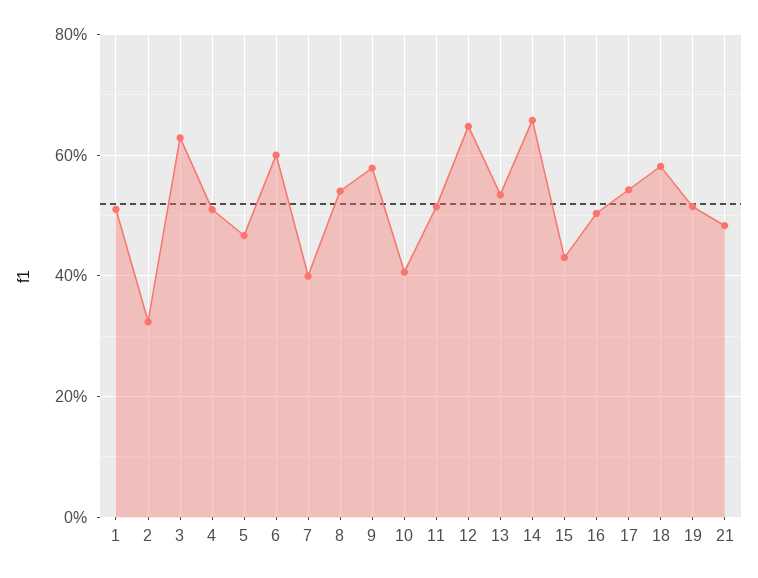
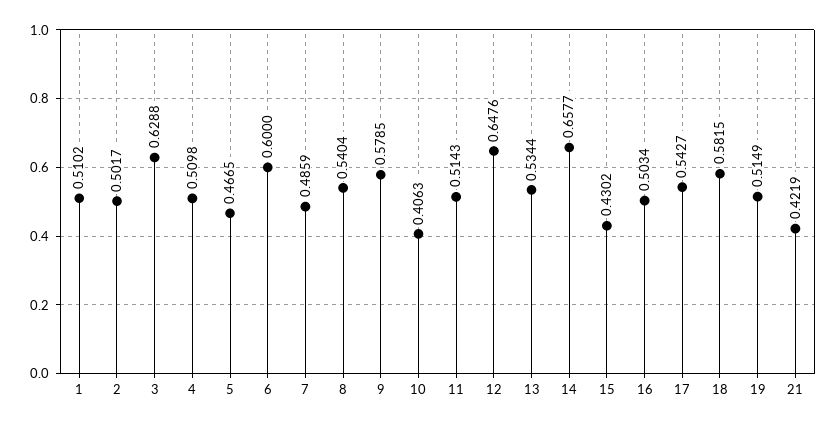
2: 0.32 -> 0.5017
7: 0.4 -> 0.4859
21: 0.48 -> 0.4219

